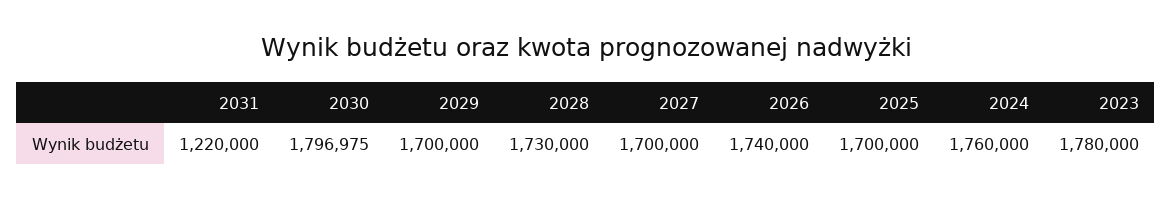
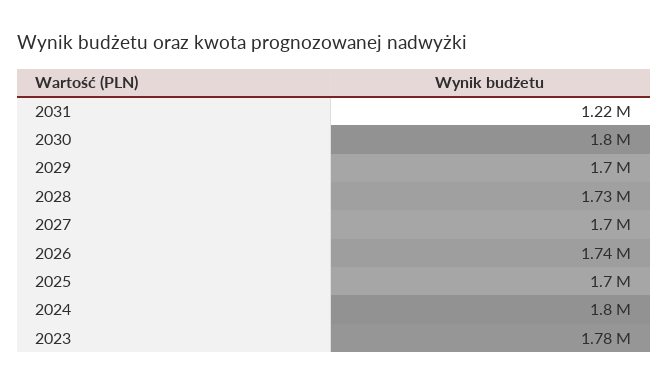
2024: 1760000 -> 1800000

